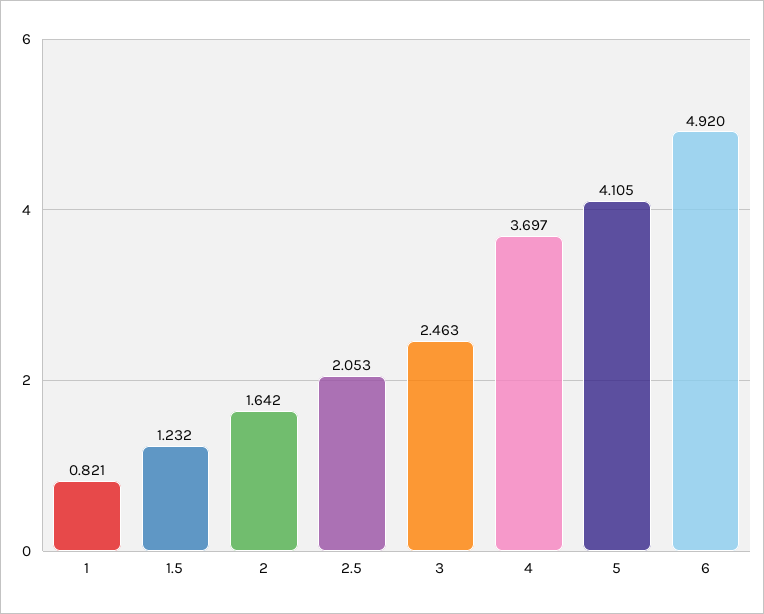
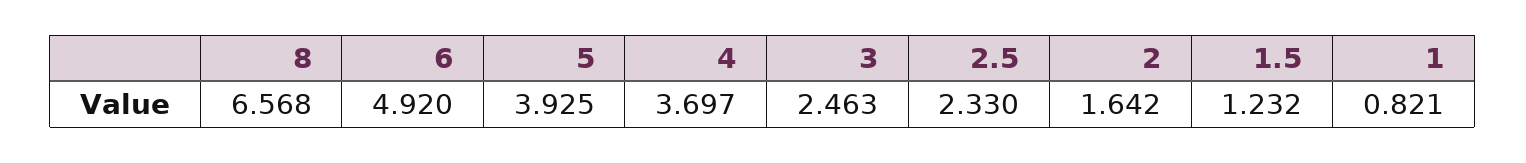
2.5: 2.053 -> 2.33
5: 4.105 -> 3.925
8: none -> 6.568

